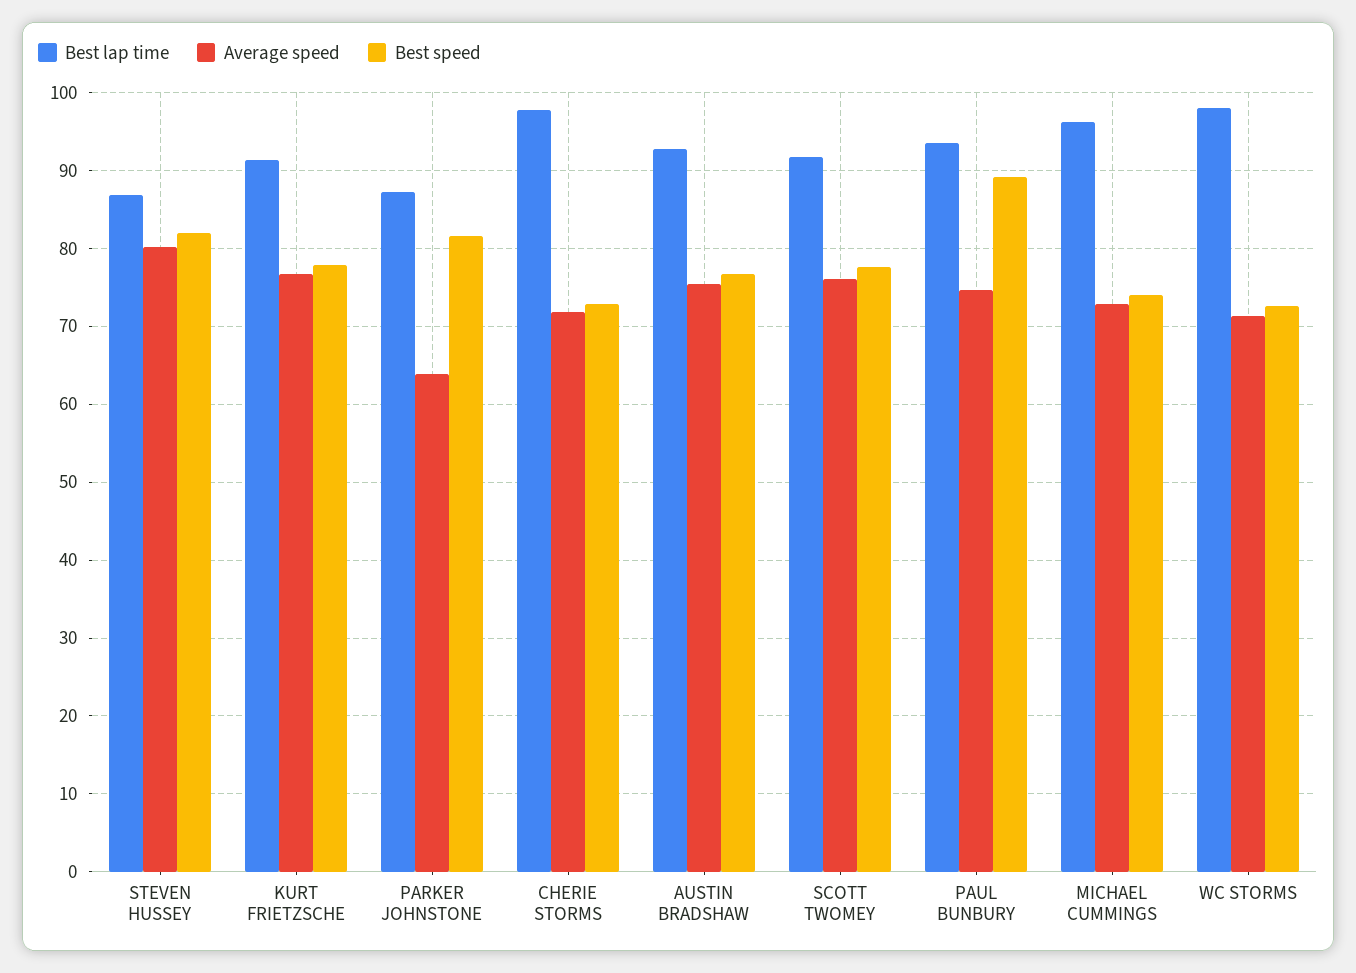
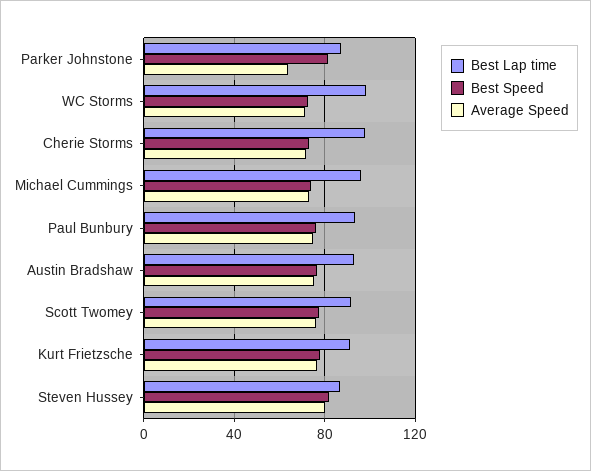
Best speed, PAUL BUNBURY: 89 -> 75

